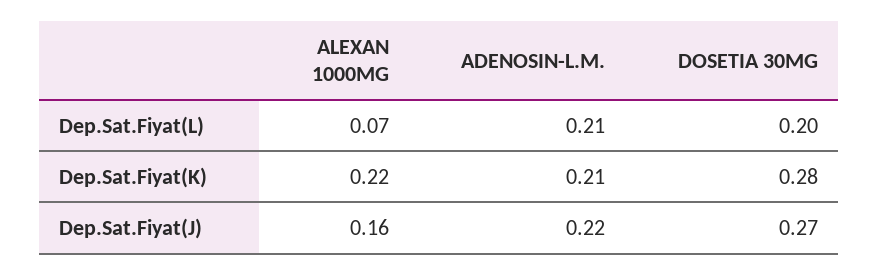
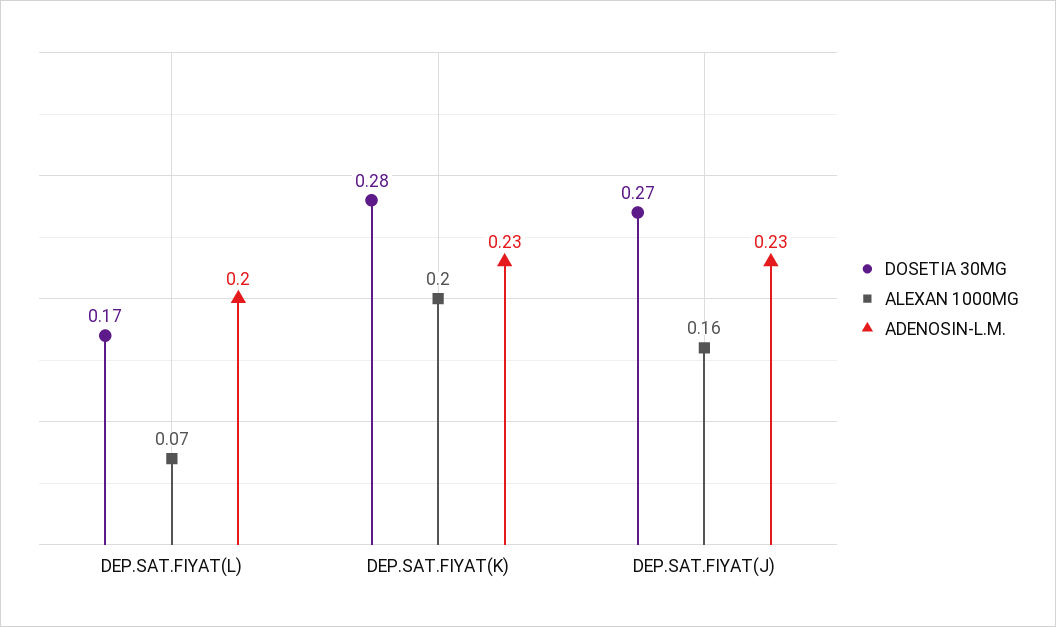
ADENOSIN-L.M., Dep.Sat.Fiyat(L): 0.21 -> 0.2
DOSETIA 30MG, Dep.Sat.Fiyat(L): 0.2 -> 0.17
ALEXAN 1000MG, Dep.Sat.Fiyat(K): 0.22 -> 0.2
ADENOSIN-L.M., Dep.Sat.Fiyat(K): 0.21 -> 0.23
ADENOSIN-L.M., Dep.Sat.Fiyat(J): 0.22 -> 0.23

